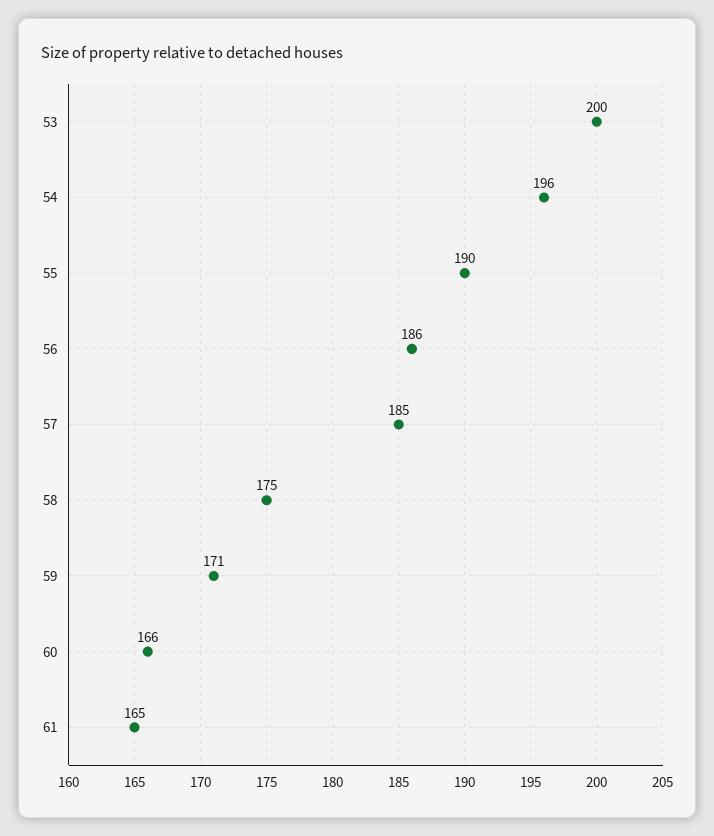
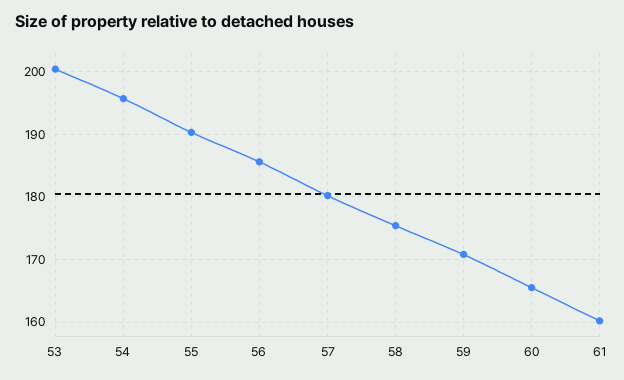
57: 185 -> 180
61: 165 -> 160

